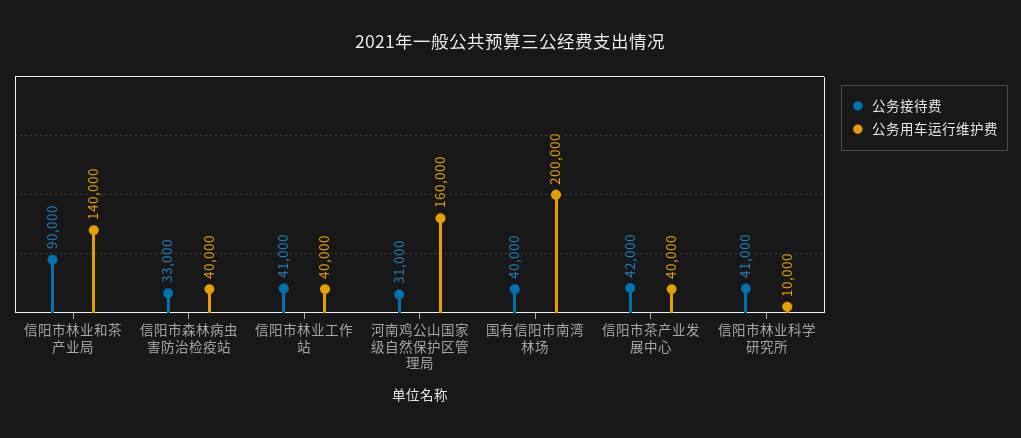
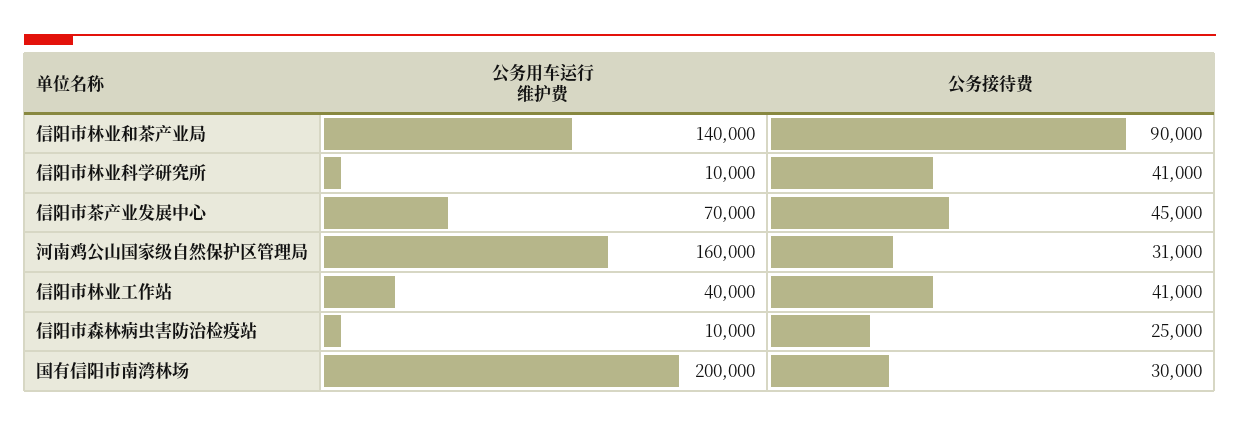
公务接待费, 信阳市森林病虫害防治检疫站: 33000 -> 25000
公务用车运行维护费, 信阳市森林病虫害防治检疫站: 40000 -> 10000
公务接待费, 国有信阳市南湾林场: 40000 -> 30000
公务接待费, 信阳市茶产业发展中心: 42000 -> 45000
公务用车运行维护费, 信阳市茶产业发展中心: 40000 -> 70000

